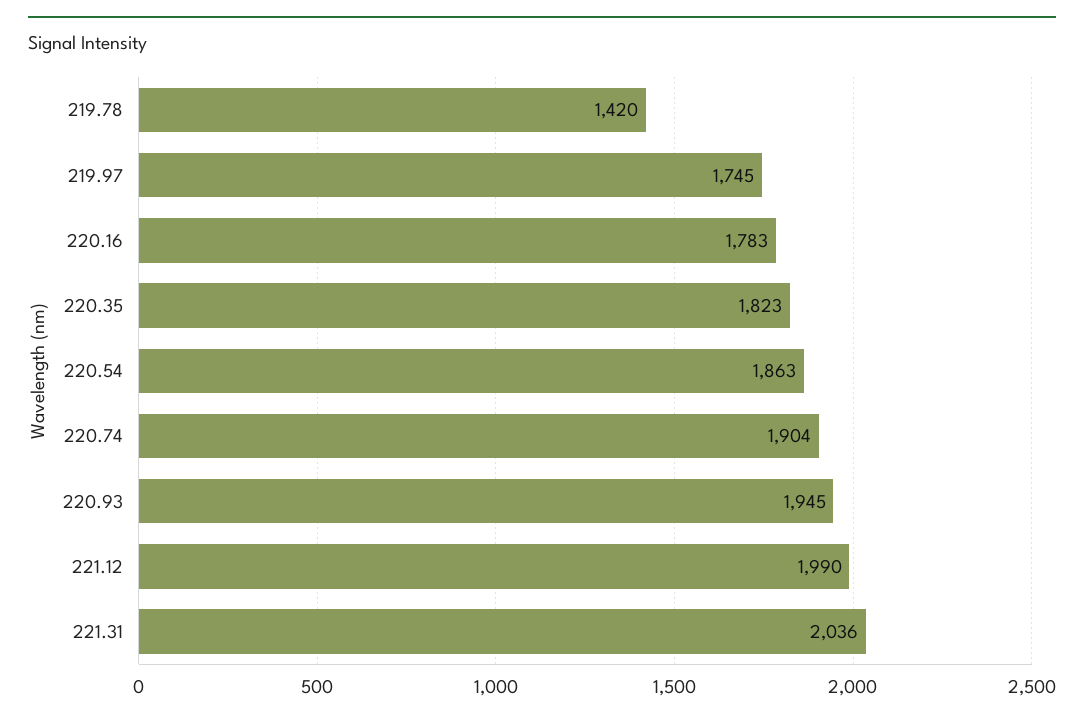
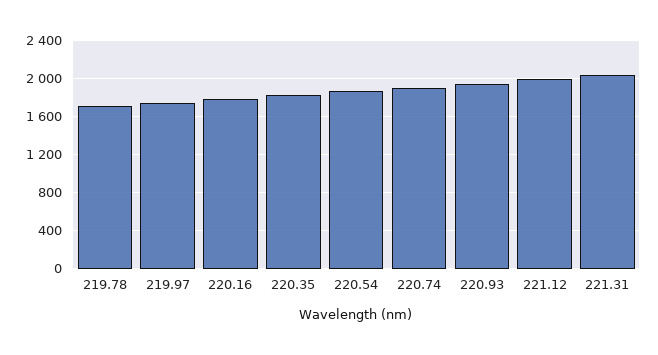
219.78: 1420 -> 1700

